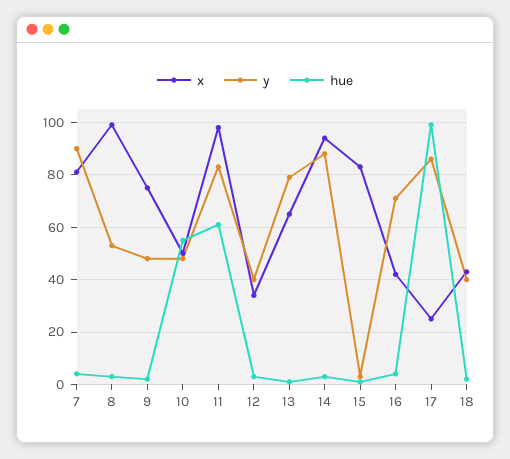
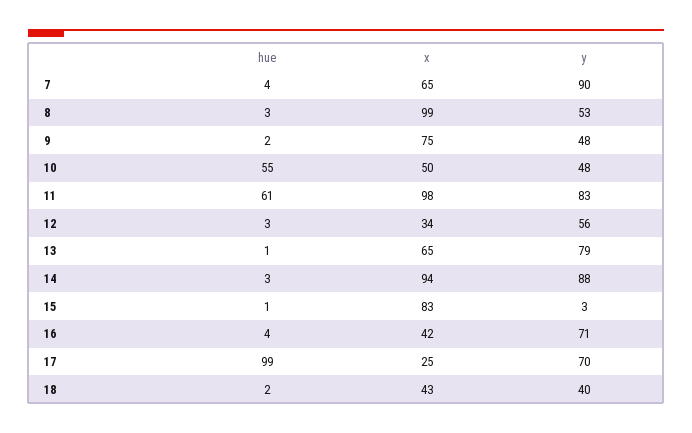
x, 7: 80 -> 65
y, 12: 40 -> 56
y, 17: 85 -> 70

